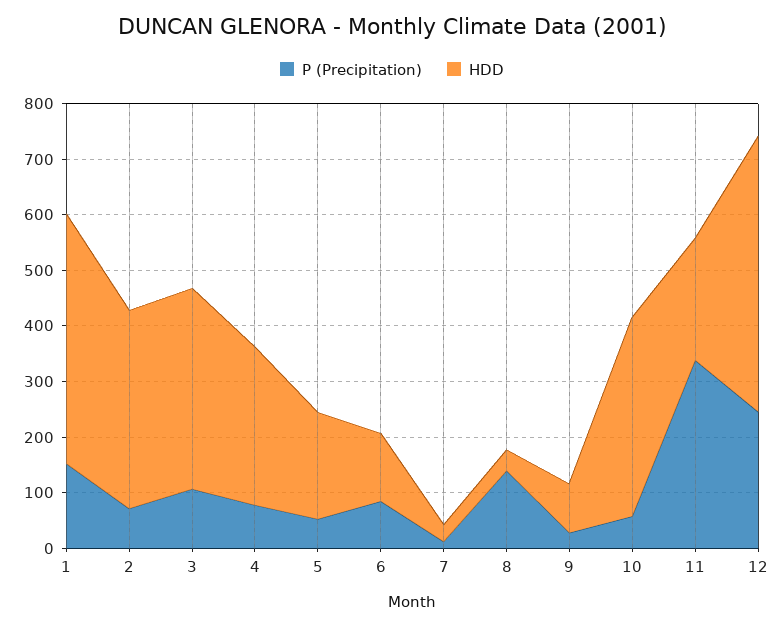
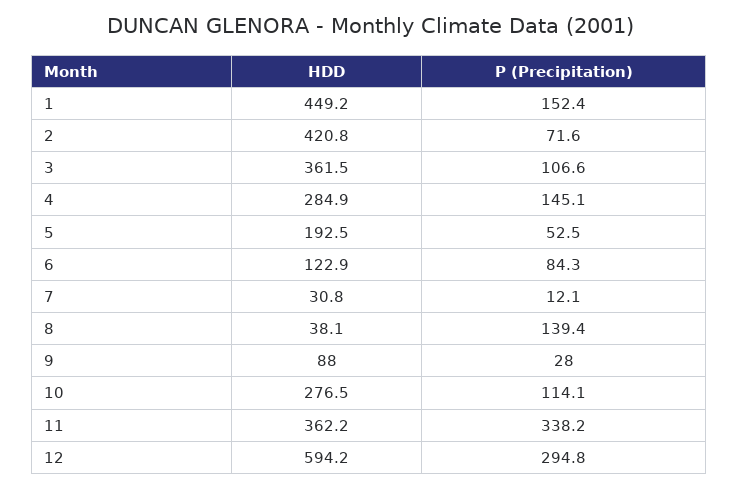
HDD, 2: 360 -> 420.8
P (Precipitation), 4: 80 -> 145.1
P (Precipitation), 10: 60 -> 114.1
HDD, 10: 360 -> 276.5
HDD, 11: 220 -> 362.2
P (Precipitation), 12: 240 -> 294.8
HDD, 12: 500 -> 594.2

